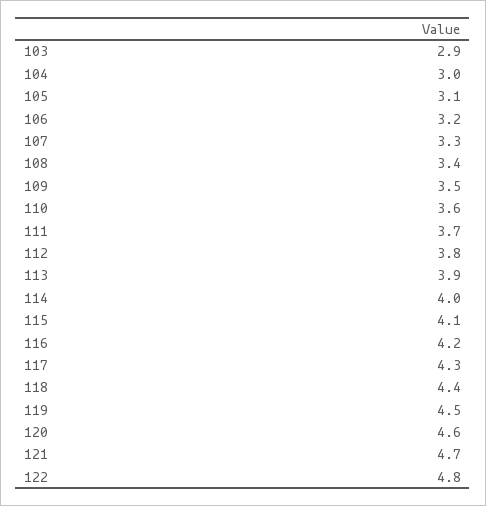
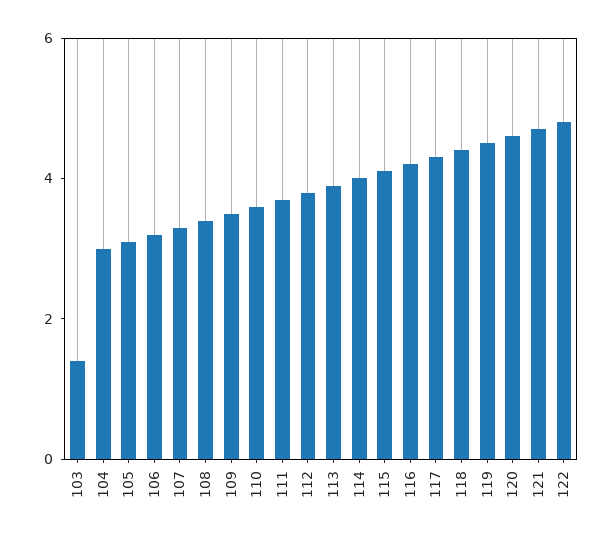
103: 2.9 -> 1.5

